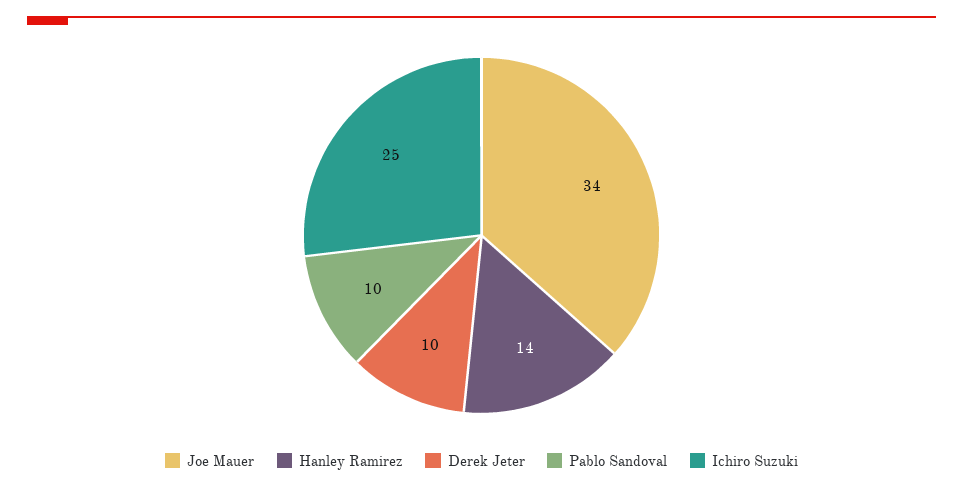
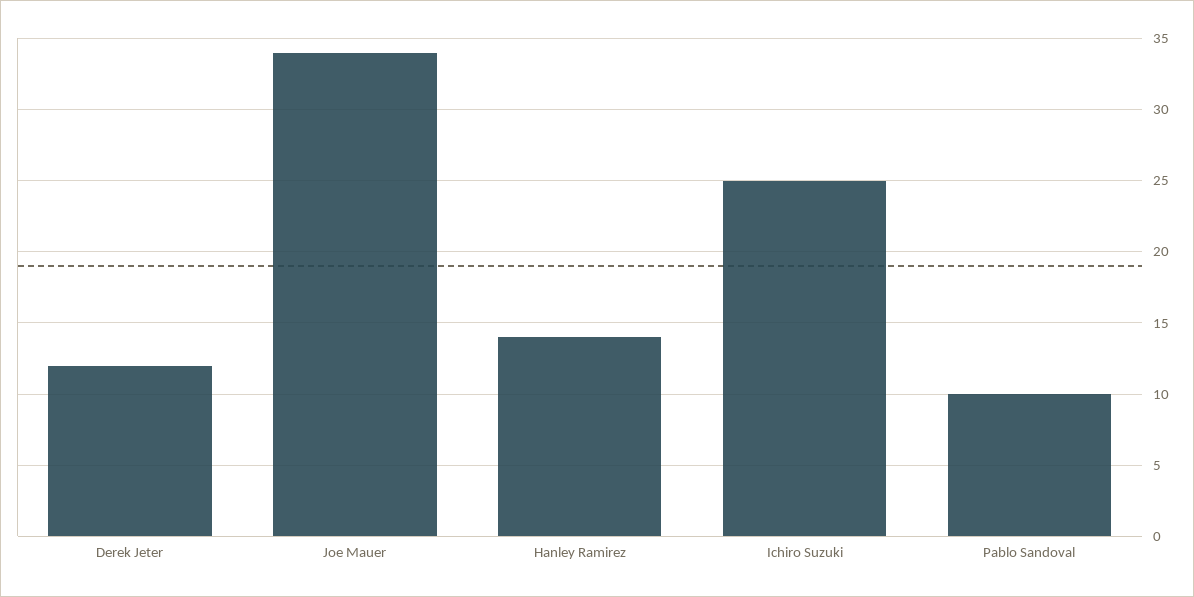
Derek Jeter: 10 -> 12

